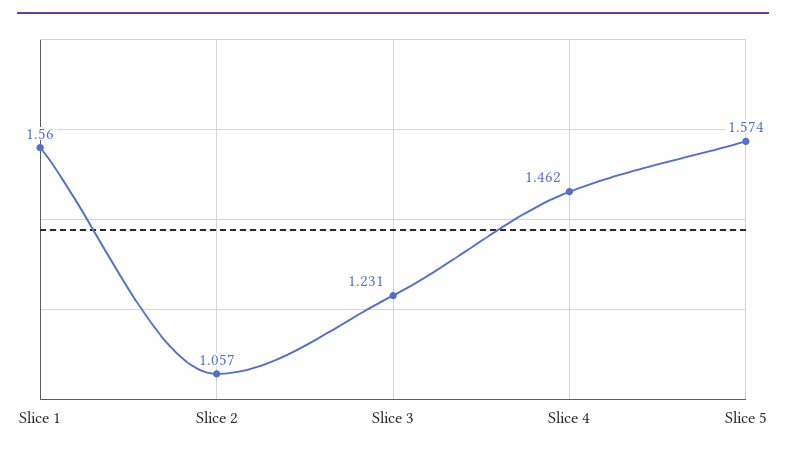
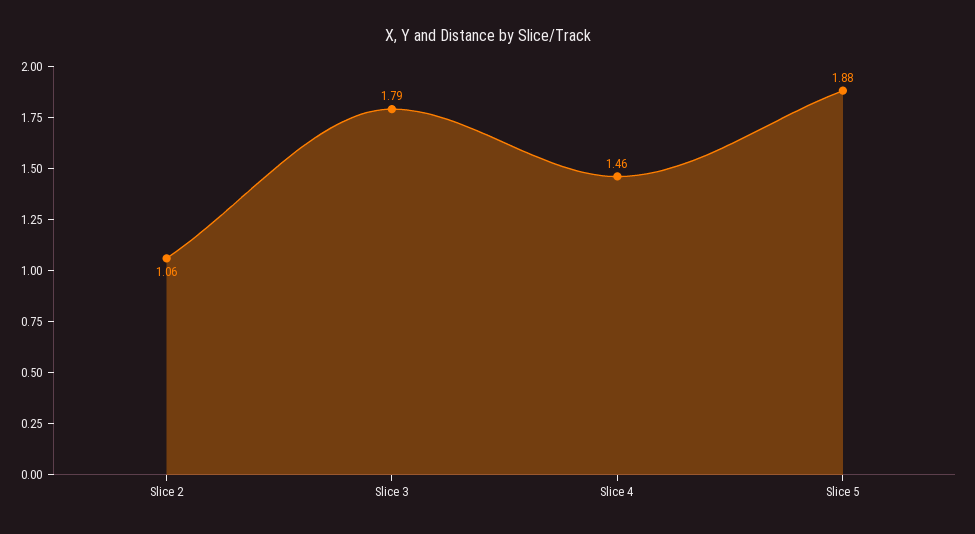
Slice 1: 1.56 -> none
Slice 3: 1.231 -> 1.79
Slice 5: 1.574 -> 1.88

